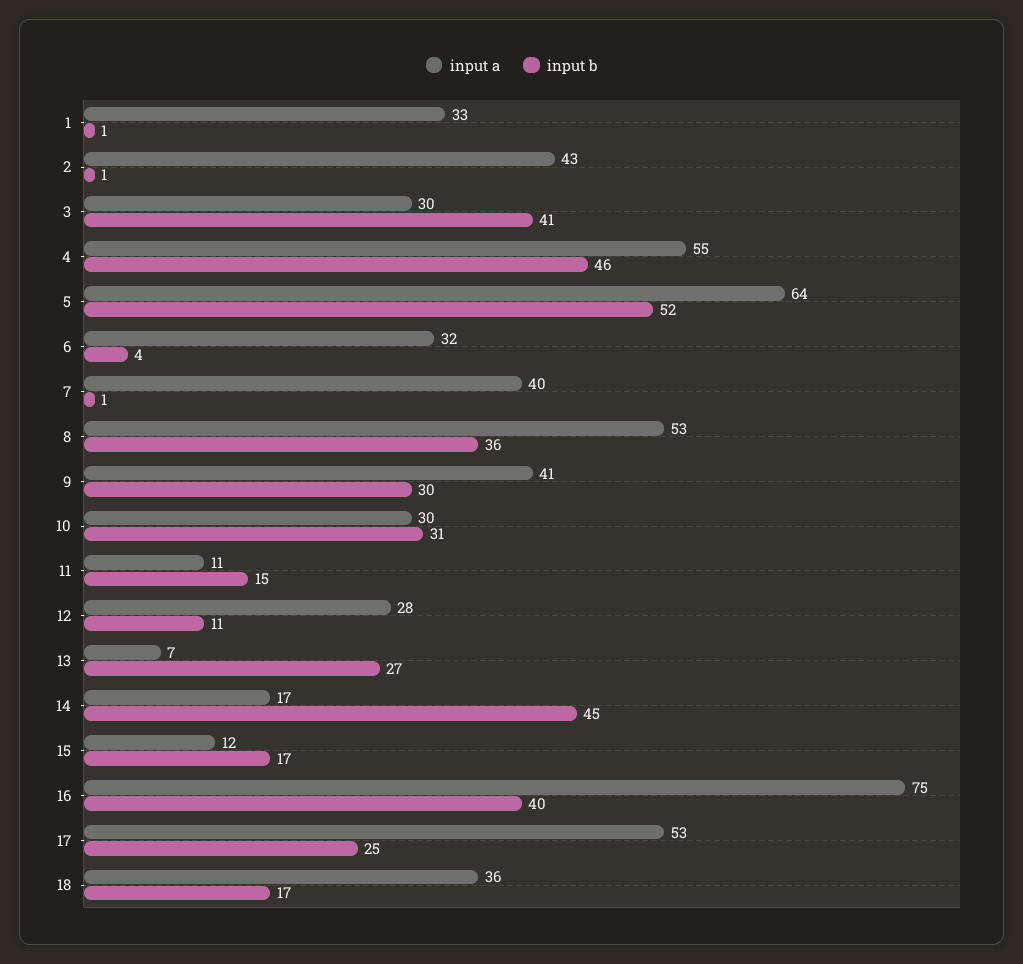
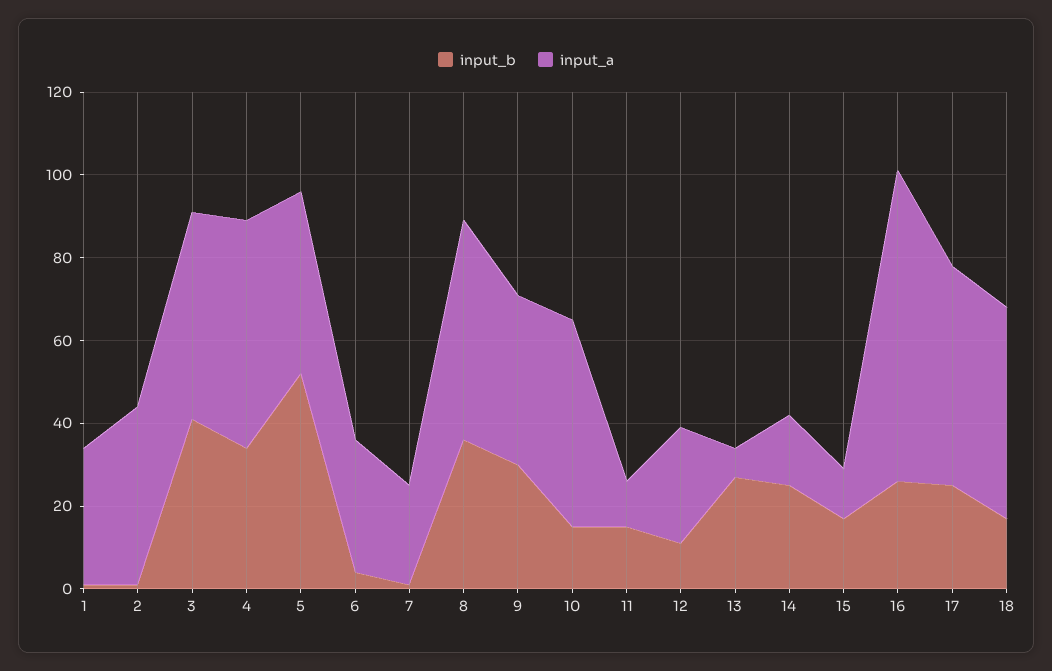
input a, 3: 30 -> 50
input b, 4: 46 -> 35
input a, 5: 64 -> 45
input a, 7: 40 -> 25
input a, 10: 30 -> 50
input b, 10: 31 -> 15
input b, 14: 45 -> 25
input b, 16: 40 -> 25
input a, 18: 36 -> 50

